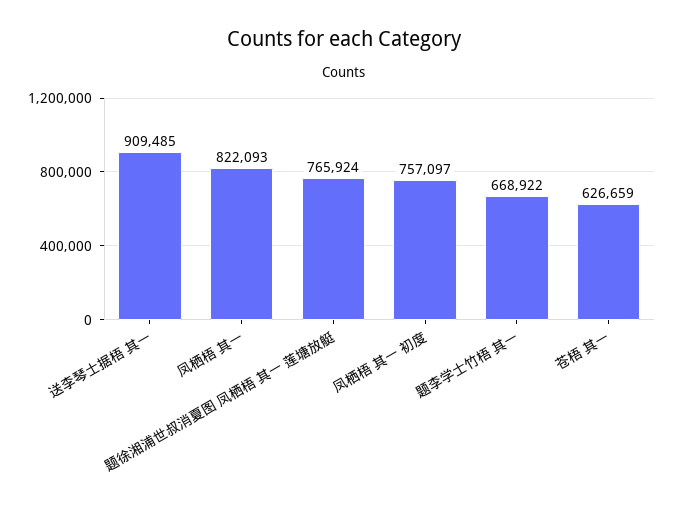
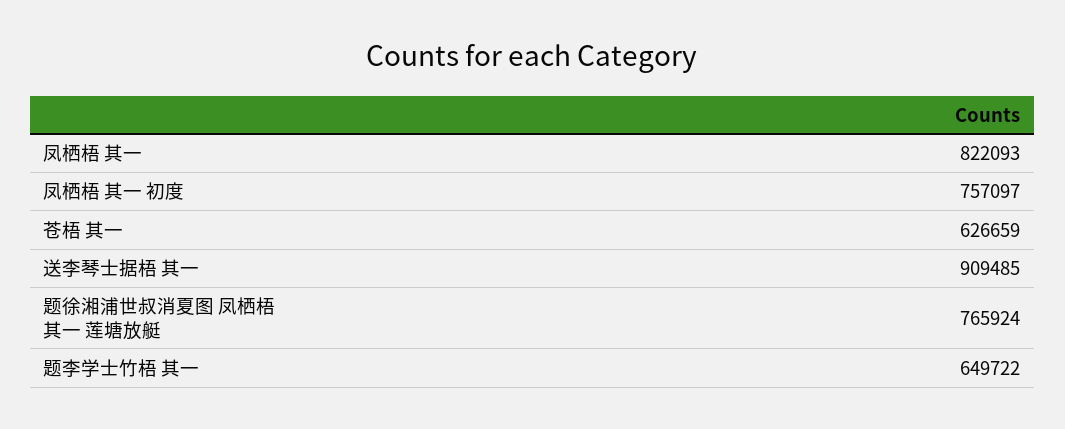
题李学士竹梧 其一: 668922 -> 649722

